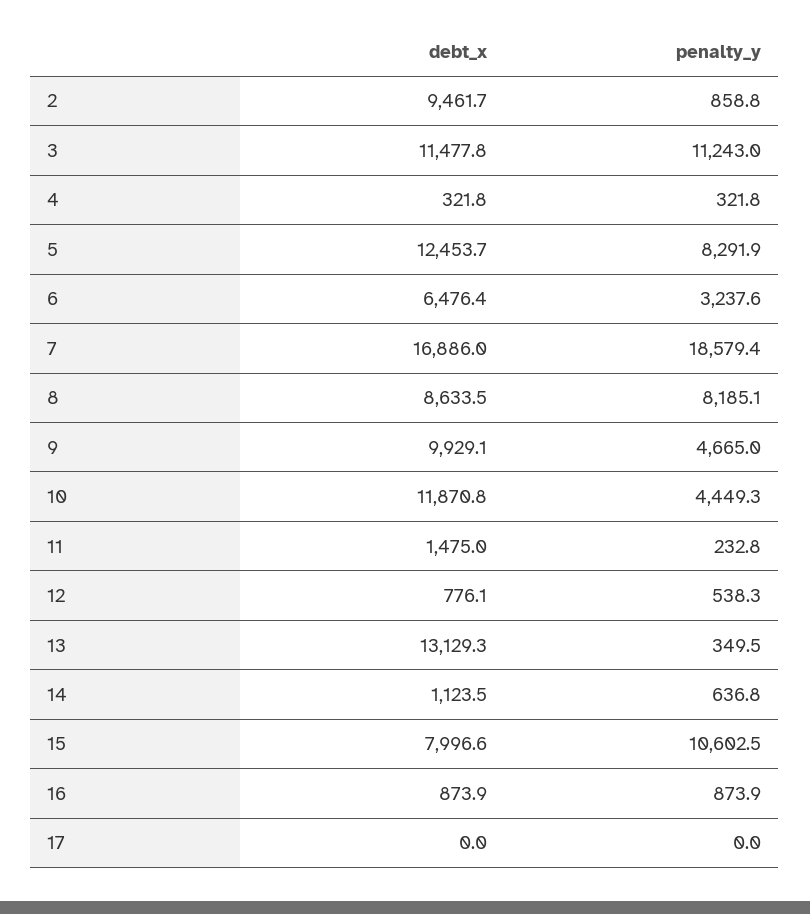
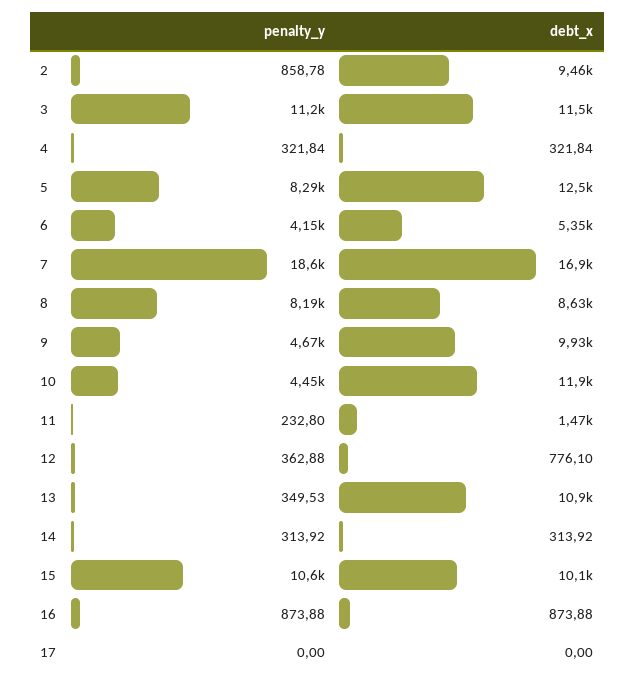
debt_x, 6: 6476.4 -> 5350
penalty_y, 6: 3237.6 -> 4150
penalty_y, 12: 538.3 -> 362.88
debt_x, 13: 13129.3 -> 10900
debt_x, 14: 1123.5 -> 313.92
penalty_y, 14: 636.8 -> 313.92
debt_x, 15: 7996.6 -> 10100

